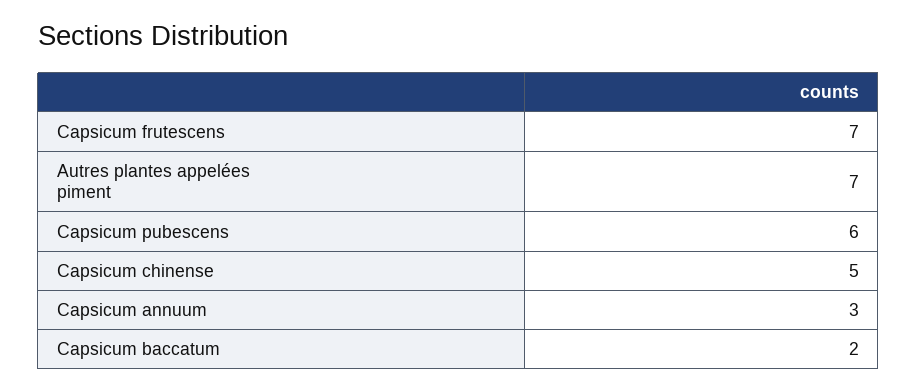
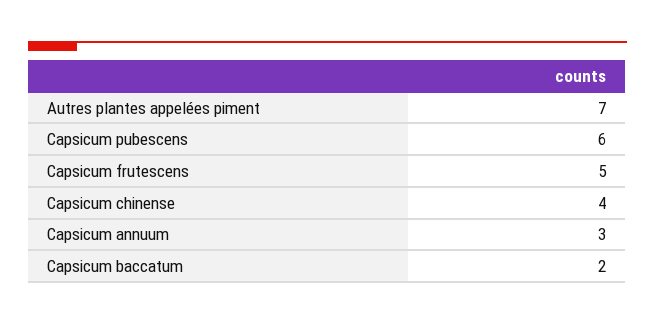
Capsicum frutescens: 7 -> 5
Capsicum chinense: 5 -> 4

